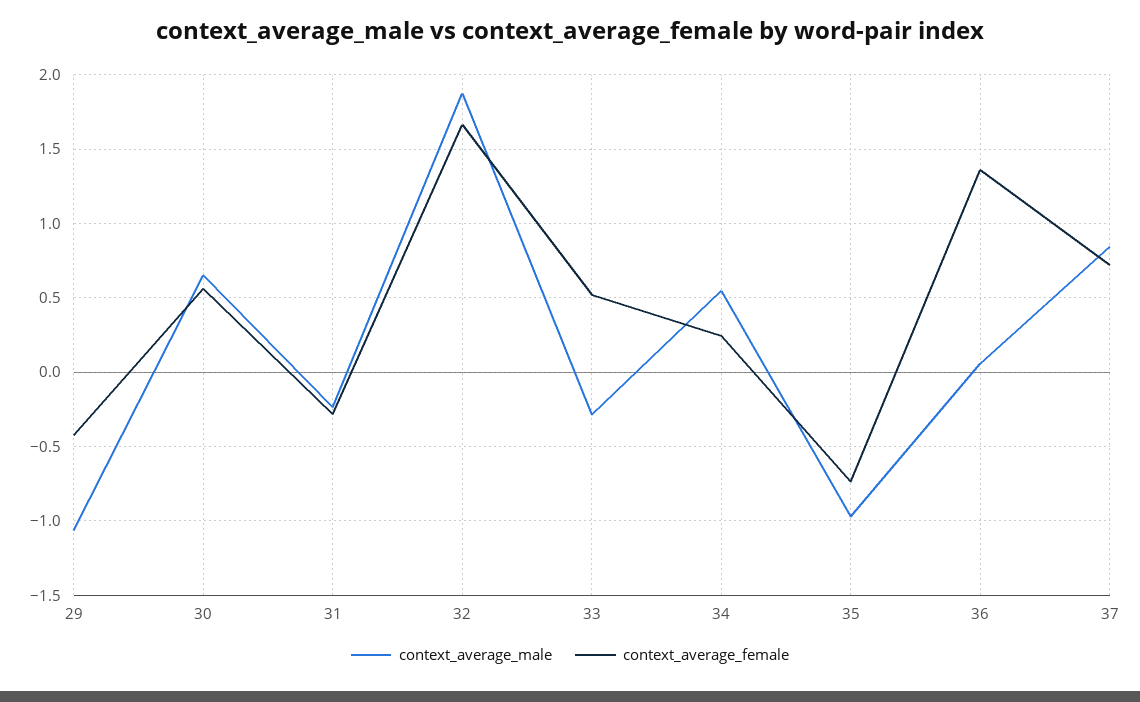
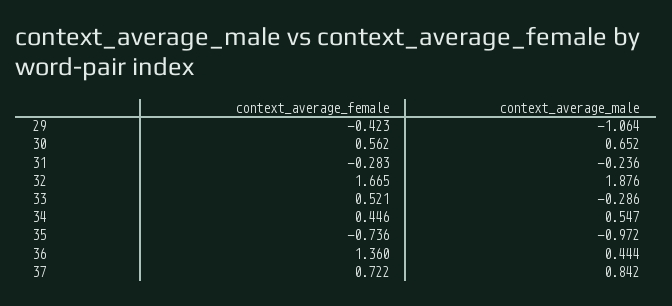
context_average_female, 34: 0.25 -> 0.446
context_average_male, 36: 0.05 -> 0.444

